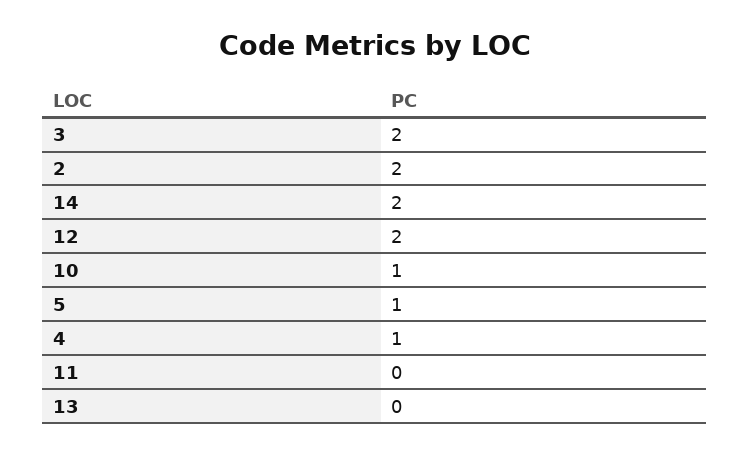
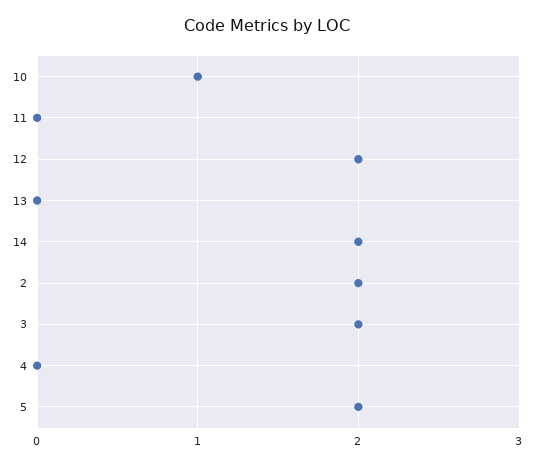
5: 1 -> 2
4: 1 -> 0

